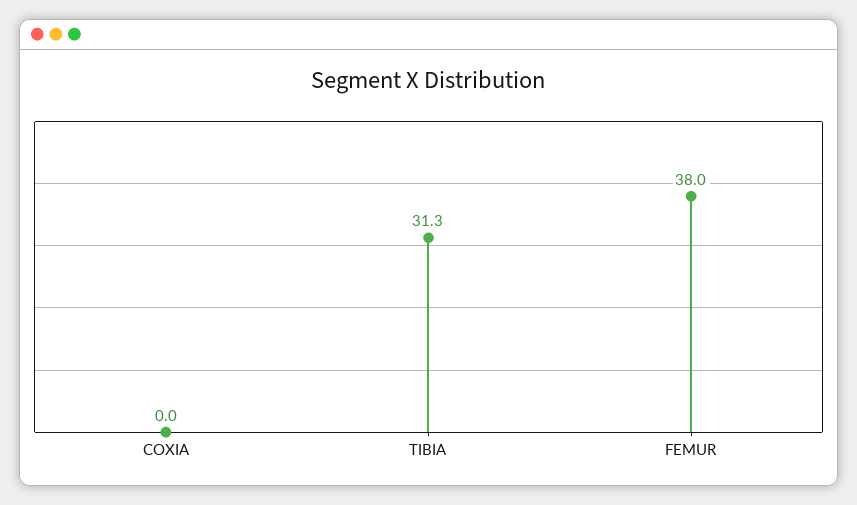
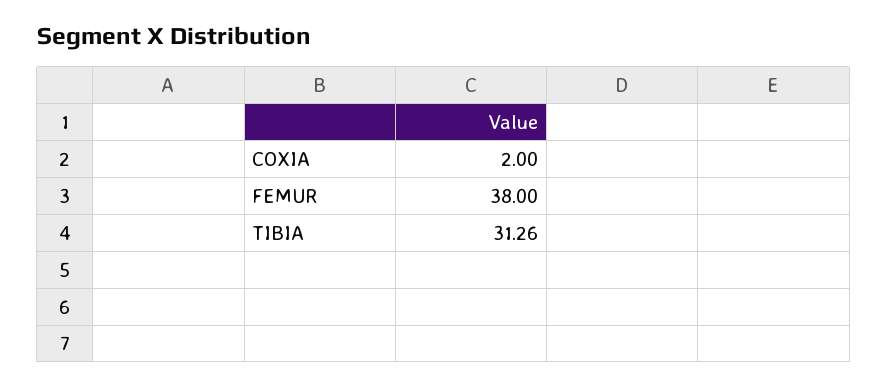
COXIA: 0 -> 2

